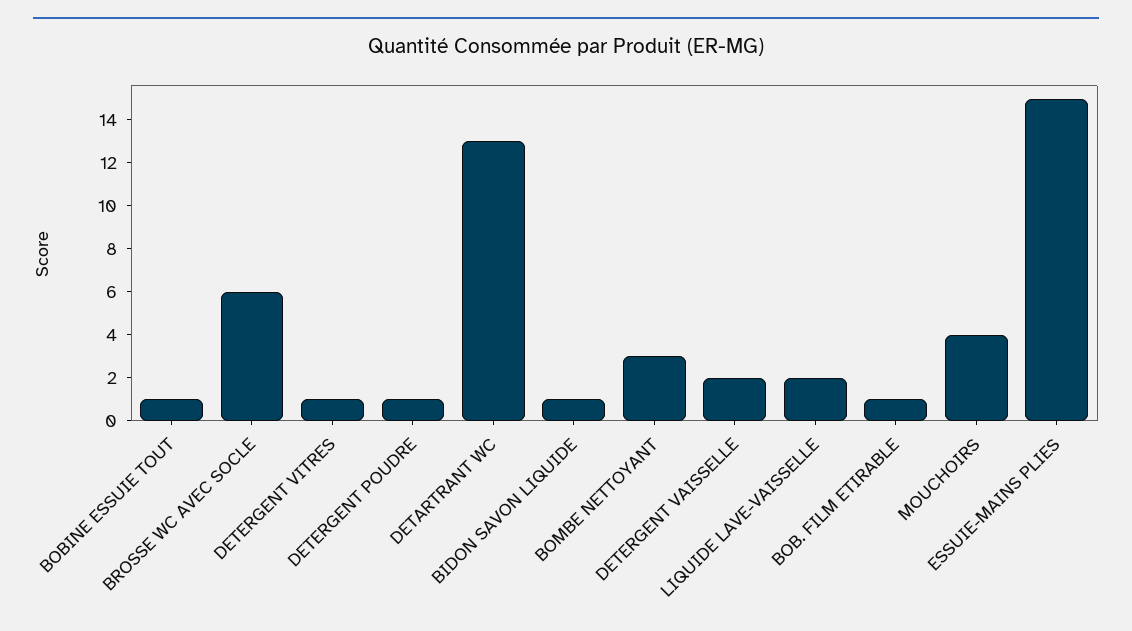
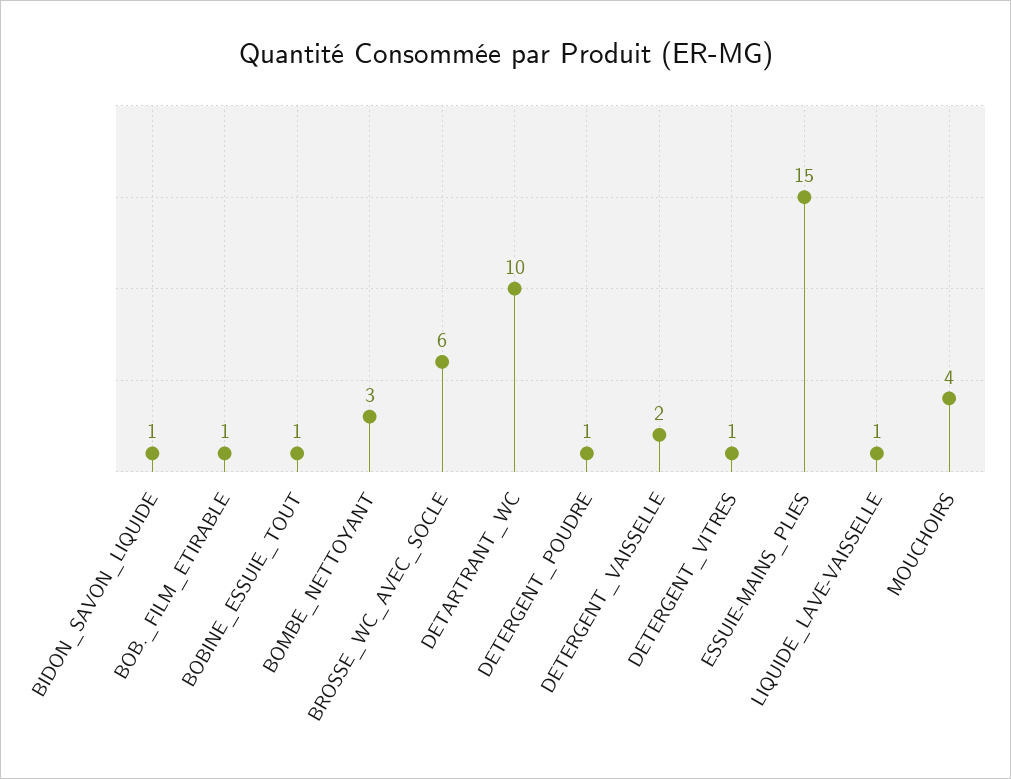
DETARTRANT WC: 13 -> 10
LIQUIDE LAVE-VAISSELLE: 2 -> 1

